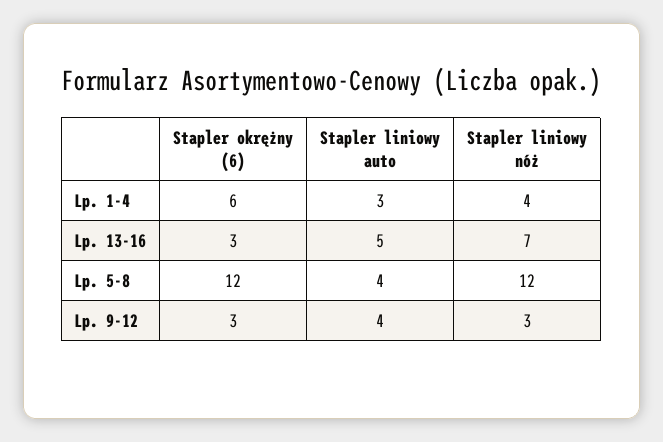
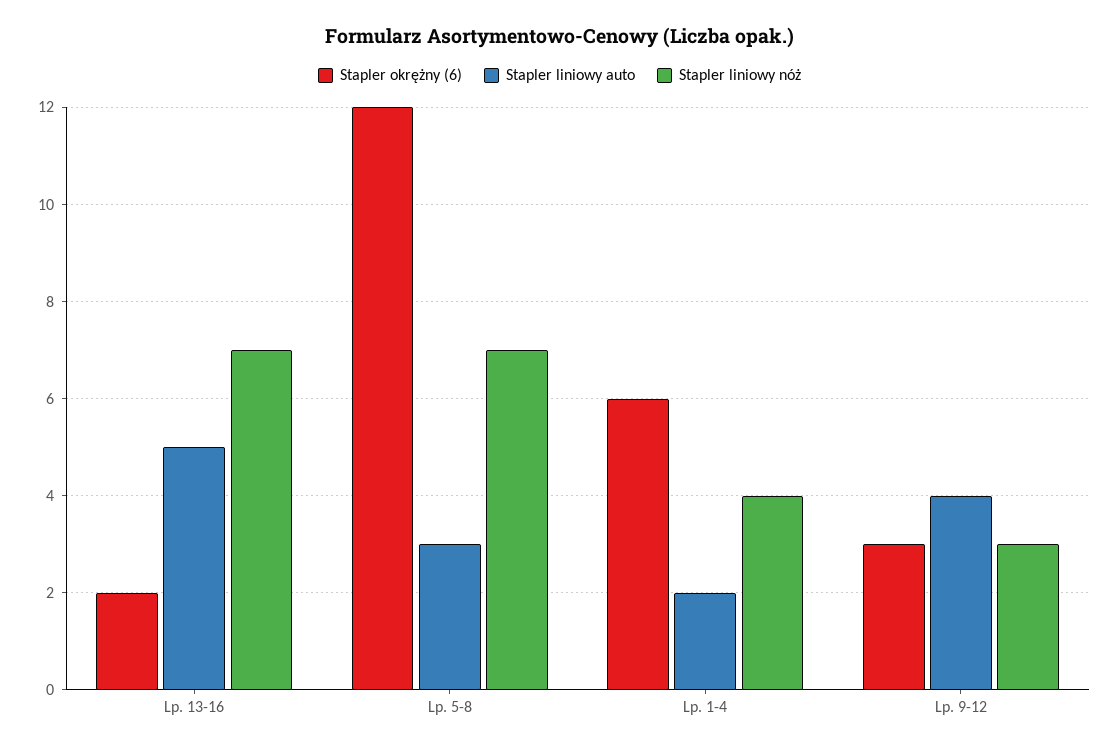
Stapler liniowy auto, Lp. 1-4: 3 -> 2
Stapler okrężny (6), Lp. 13-16: 3 -> 2
Stapler liniowy auto, Lp. 5-8: 4 -> 3
Stapler liniowy nóż, Lp. 5-8: 12 -> 7

